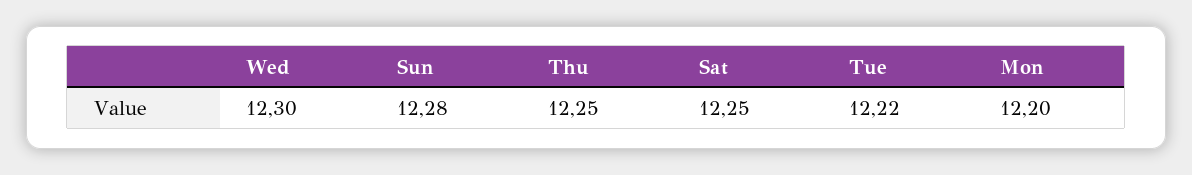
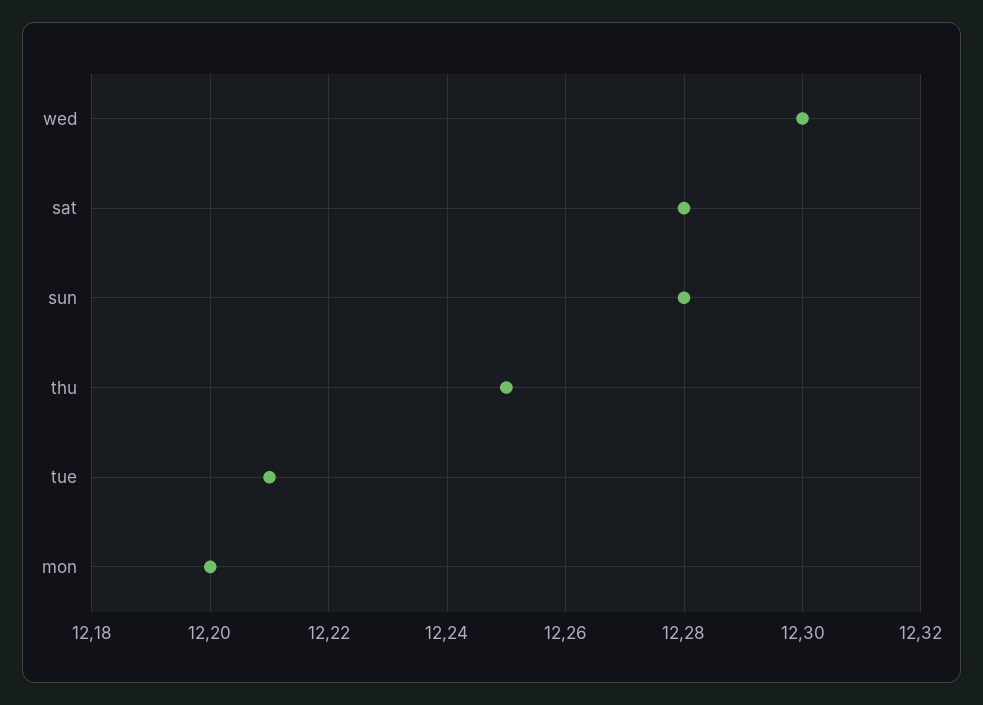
Sat: 12.25 -> 12.28
Tue: 12.22 -> 12.21

